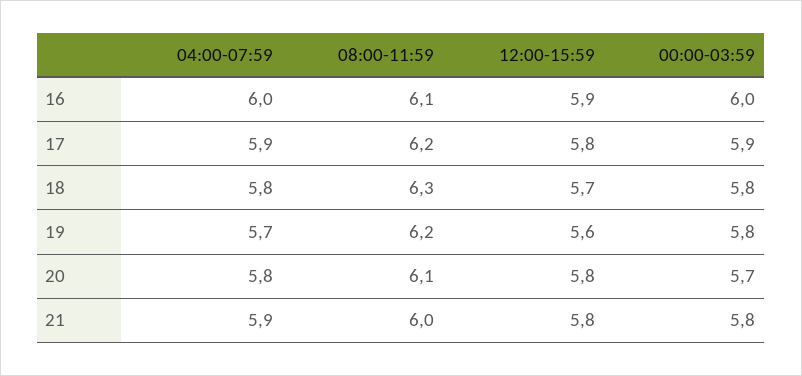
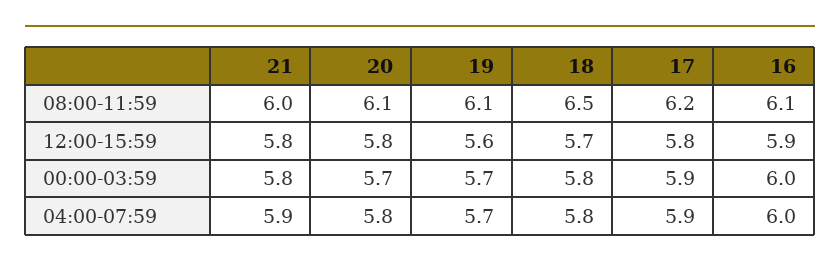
08:00-11:59, 18: 6.3 -> 6.5
08:00-11:59, 19: 6.2 -> 6.1
00:00-03:59, 19: 5.8 -> 5.7

